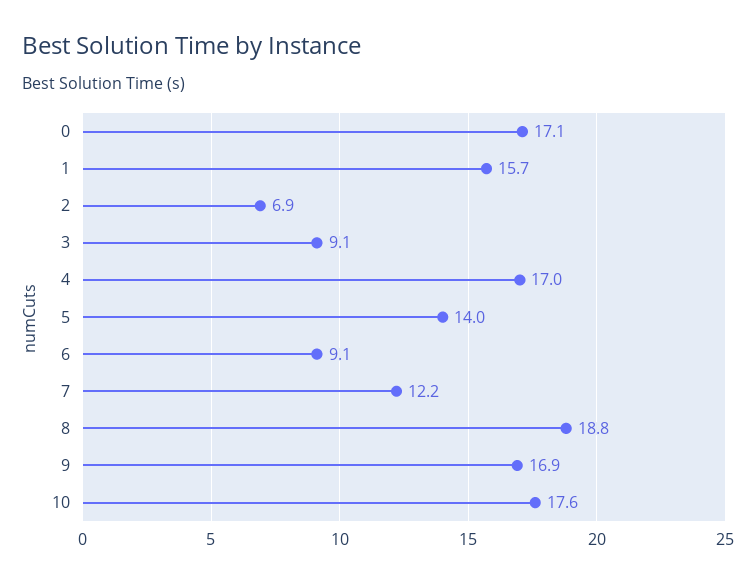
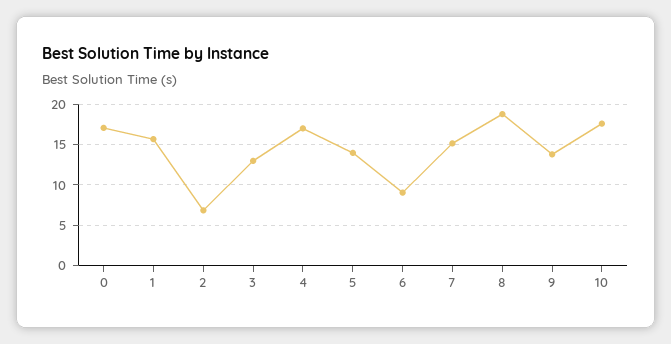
3: 9.1 -> 13
7: 12.2 -> 15
9: 16.9 -> 14

